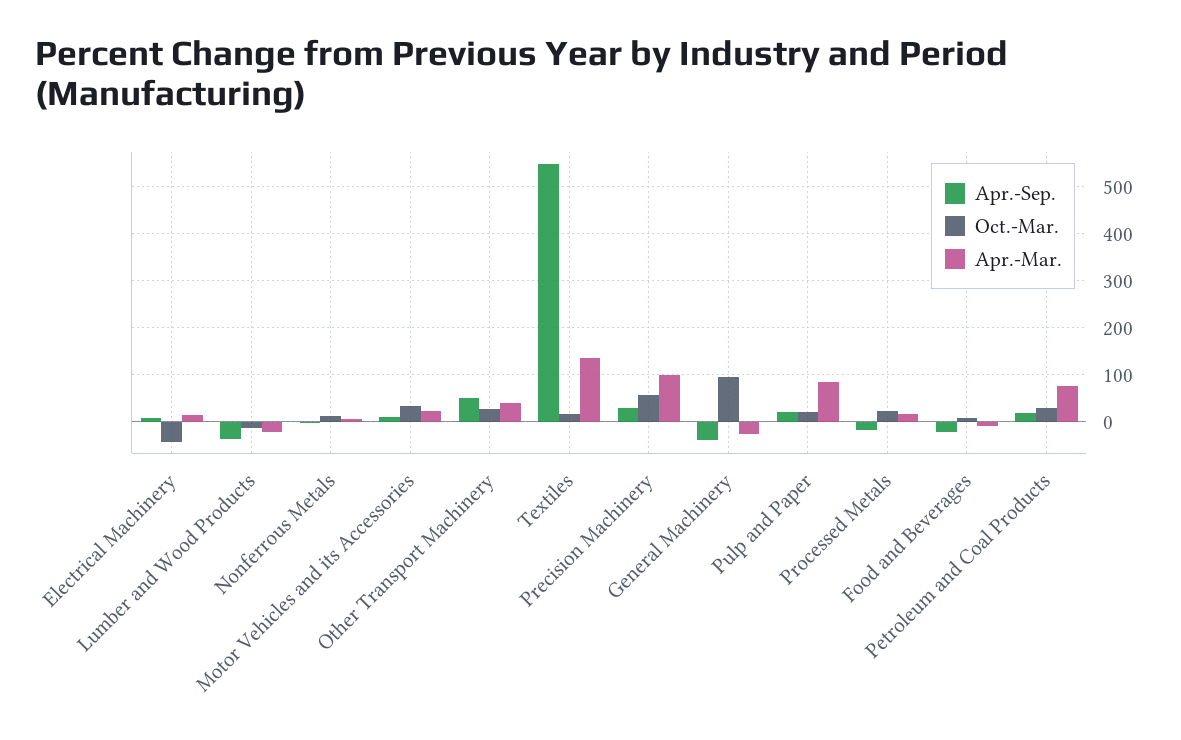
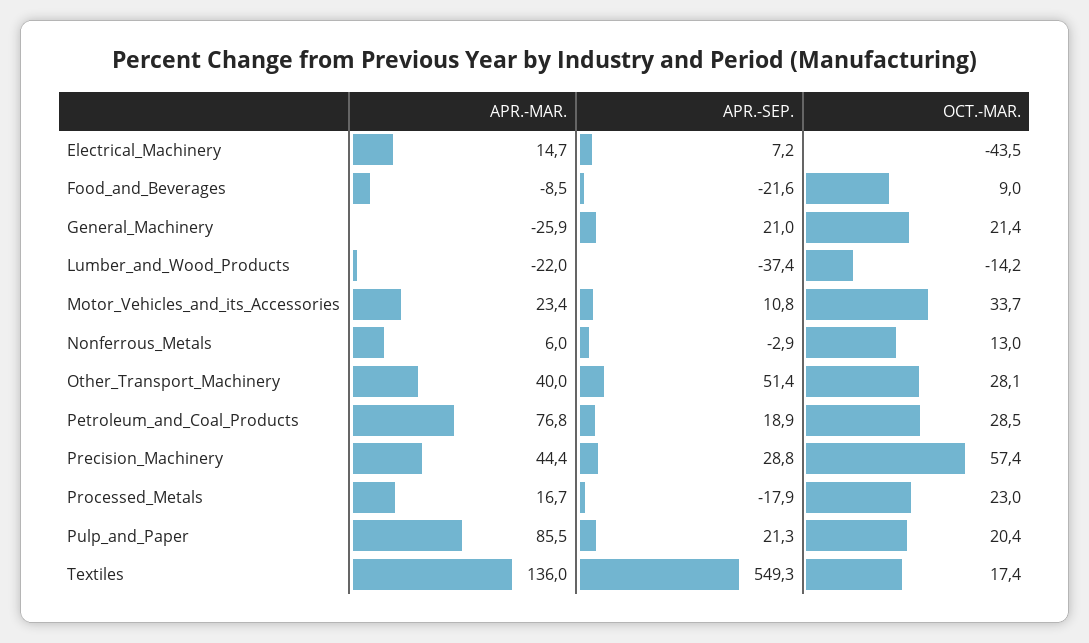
Apr.-Mar., Precision Machinery: 100 -> 44.4
Apr.-Sep., General Machinery: -40 -> 21
Oct.-Mar., General Machinery: 100 -> 21.4

